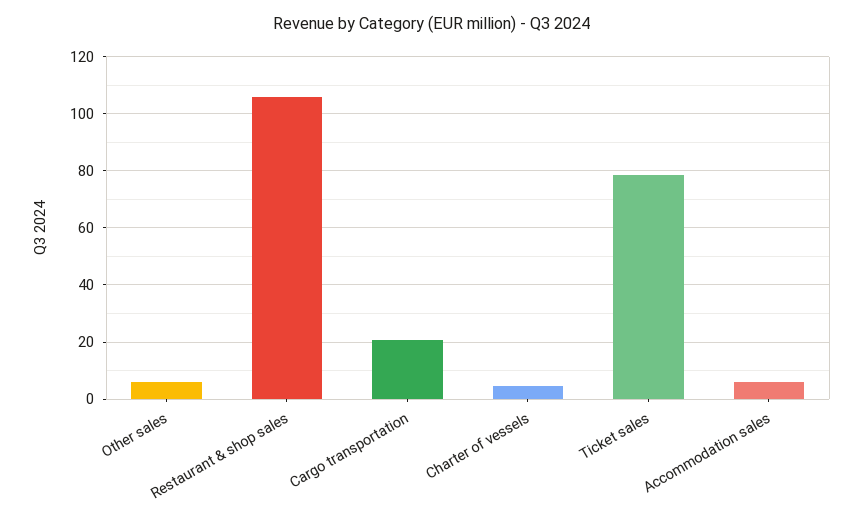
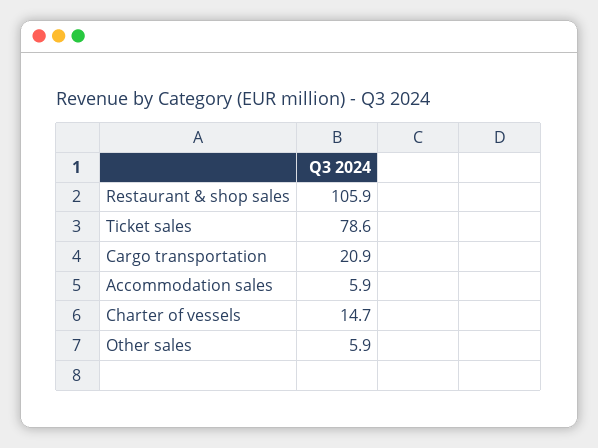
Charter of vessels: 5 -> 14.7

